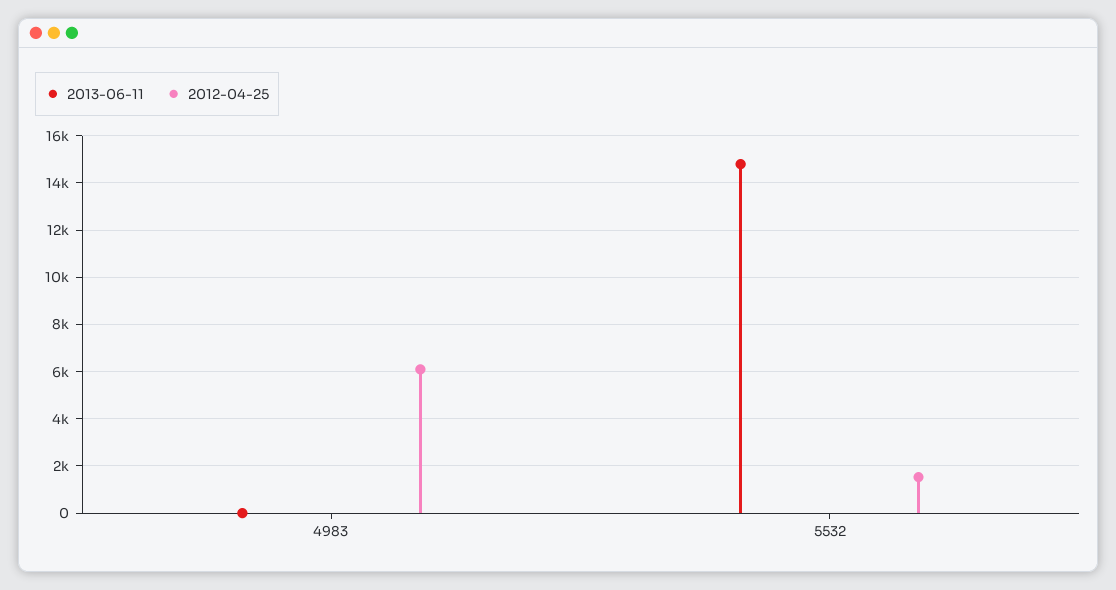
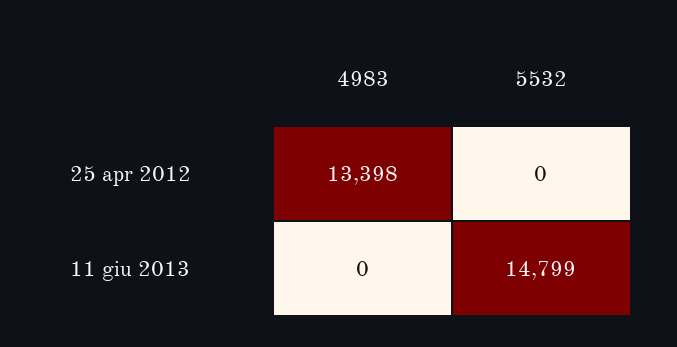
2012-04-25, 4983: 6000 -> 13398
2012-04-25, 5532: 1500 -> 0

